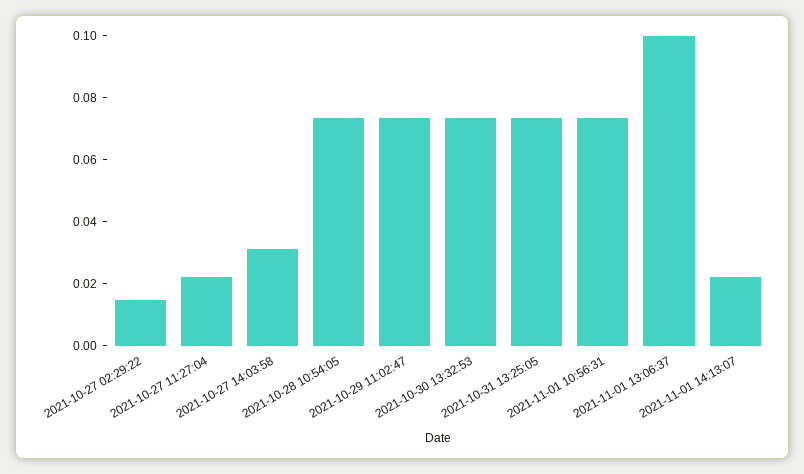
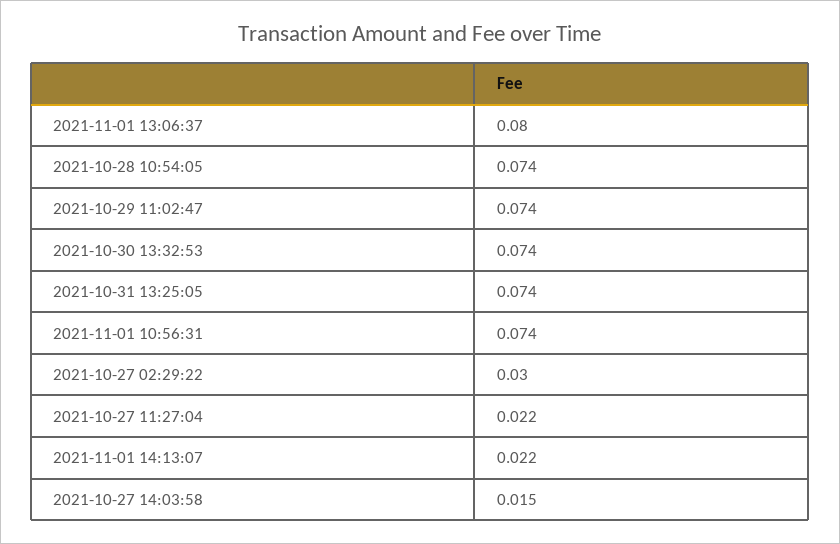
2021-10-27 02:29:22: 0.015 -> 0.03
2021-10-27 14:03:58: 0.03 -> 0.015
2021-11-01 13:06:37: 0.1 -> 0.08

